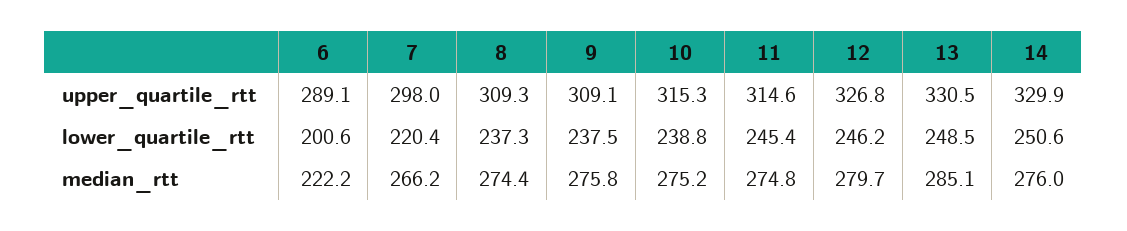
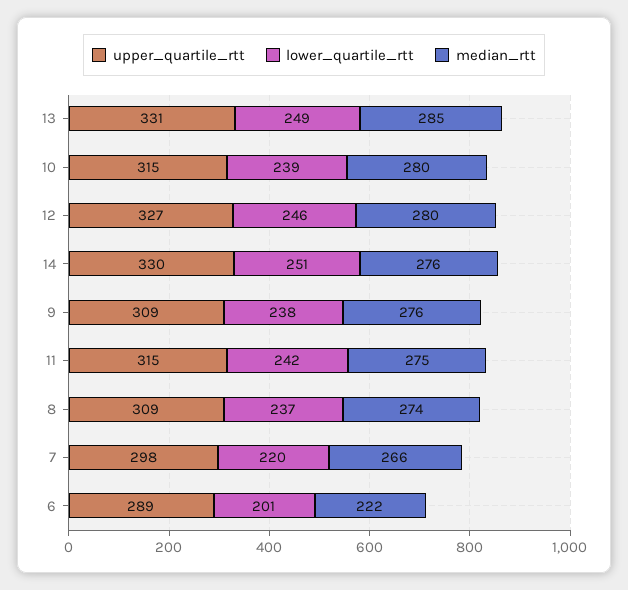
lower_quartile_rtt, 11: 245.4 -> 242
median_rtt, 10: 275.2 -> 280

